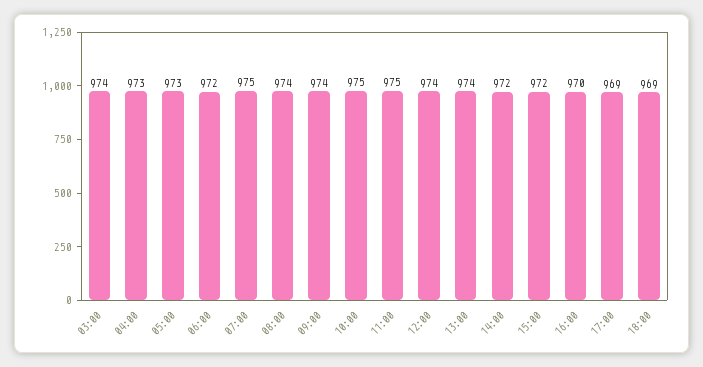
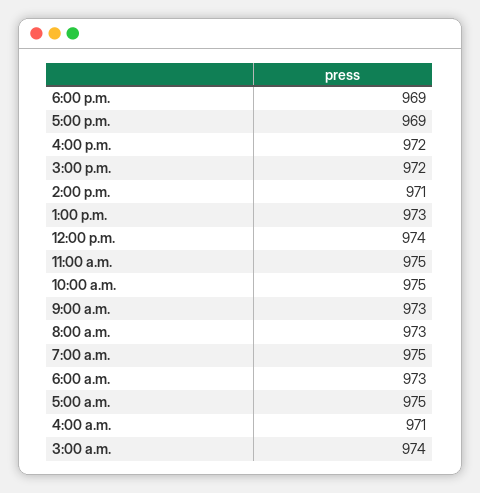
04:00: 973 -> 971
05:00: 973 -> 975
06:00: 972 -> 973
08:00: 974 -> 973
09:00: 974 -> 973
13:00: 974 -> 973
14:00: 972 -> 971
16:00: 970 -> 972

